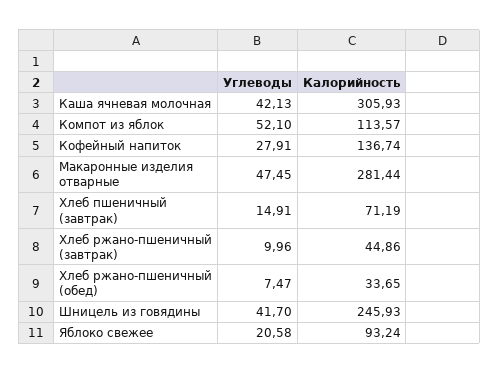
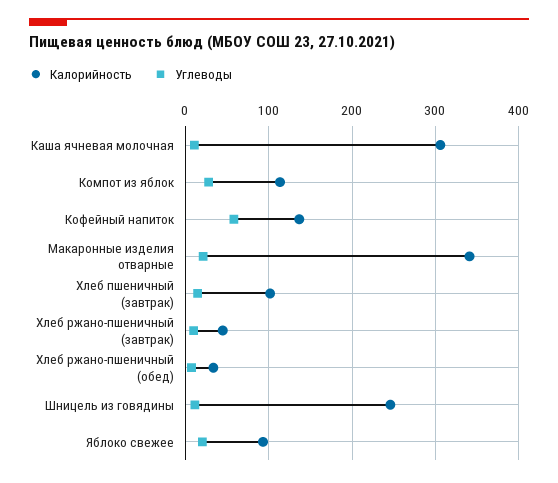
Углеводы, Каша ячневая молочная: 42.13 -> 10
Углеводы, Компот из яблок: 52.1 -> 30
Углеводы, Кофейный напиток: 27.91 -> 60
Углеводы, Макаронные изделия отварные: 47.45 -> 20
Калорийность, Макаронные изделия отварные: 281.44 -> 340
Калорийность, Хлеб пшеничный (завтрак): 71.19 -> 100
Углеводы, Шницель из говядины: 41.7 -> 10

